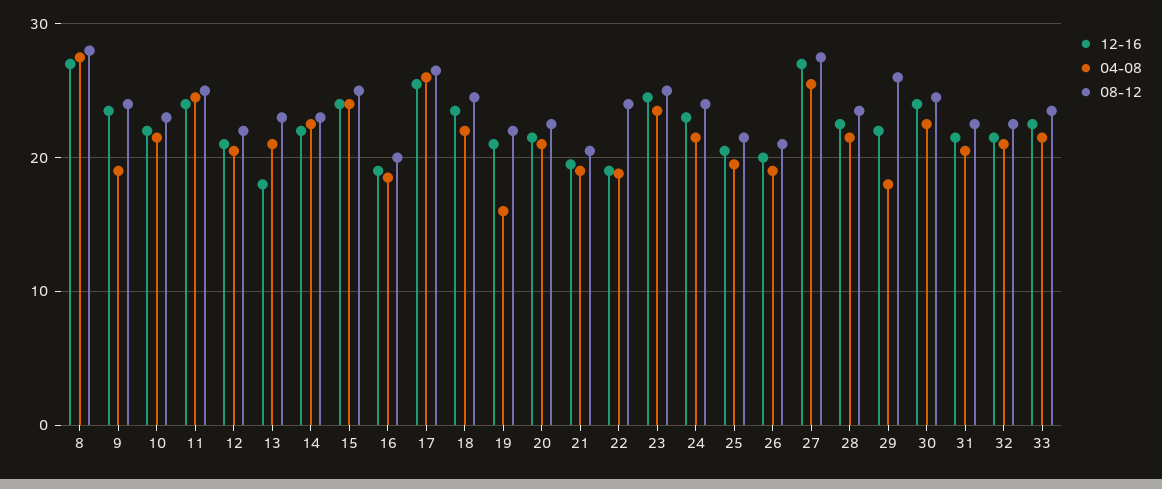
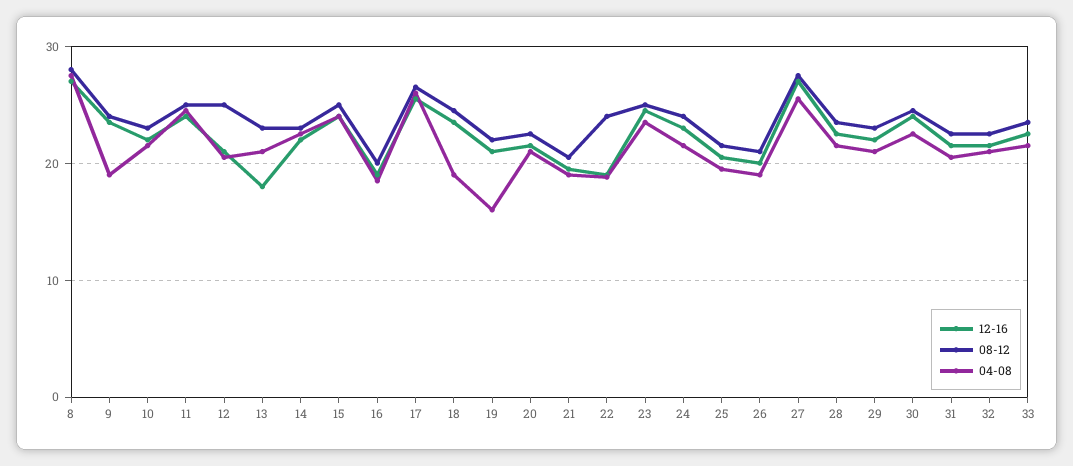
08-12, 12: 22 -> 25
04-08, 18: 22 -> 19
04-08, 29: 18 -> 21
08-12, 29: 26 -> 23

